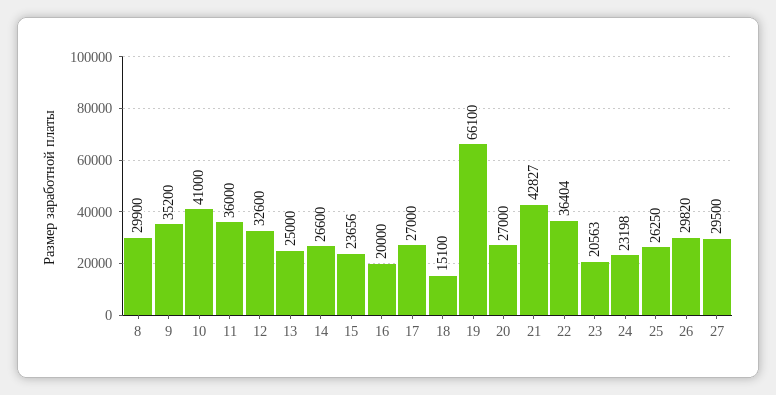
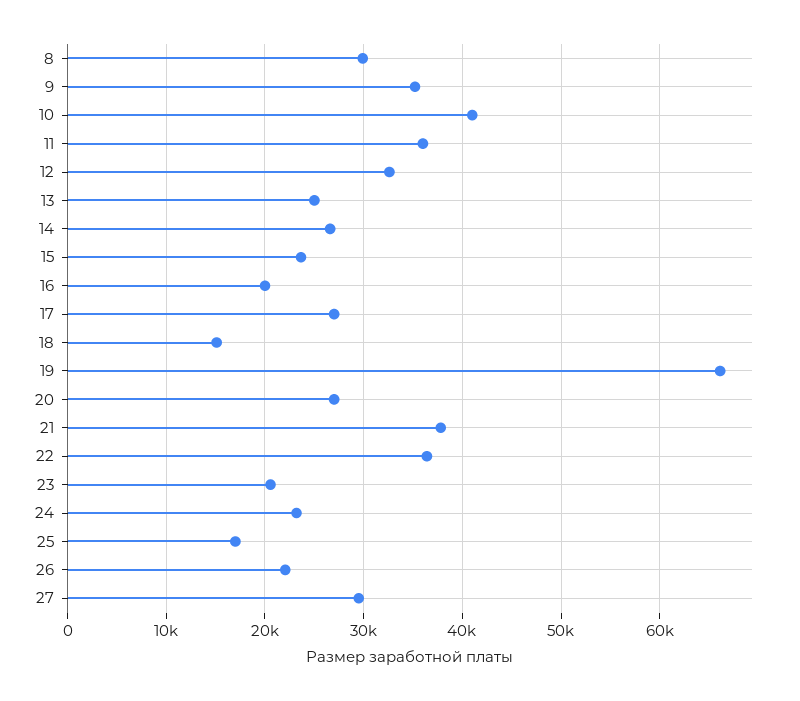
21: 42827 -> 38000
25: 26250 -> 17000
26: 29820 -> 22000

